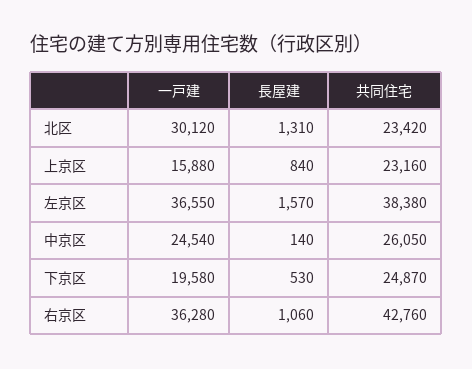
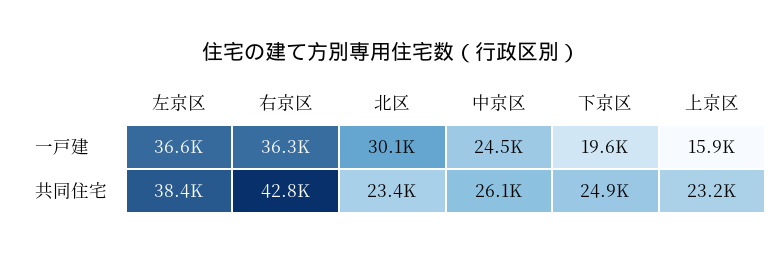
長屋建, 北区: 1310 -> none
長屋建, 上京区: 840 -> none
長屋建, 左京区: 1570 -> none
長屋建, 中京区: 140 -> none
長屋建, 下京区: 530 -> none
長屋建, 右京区: 1060 -> none

